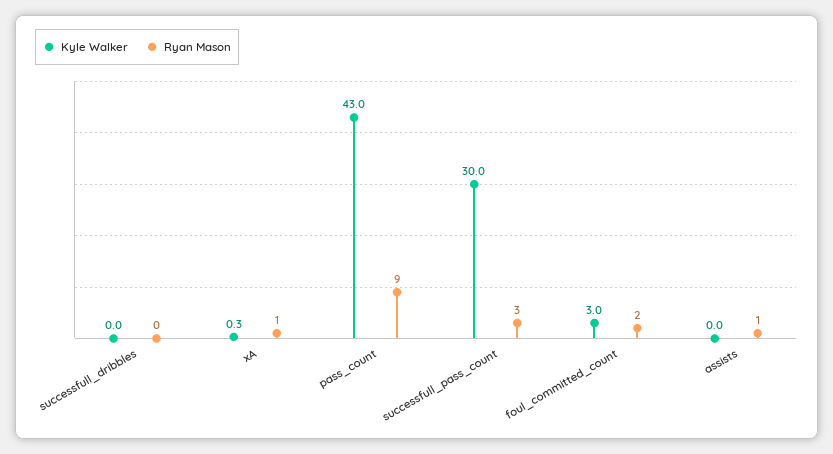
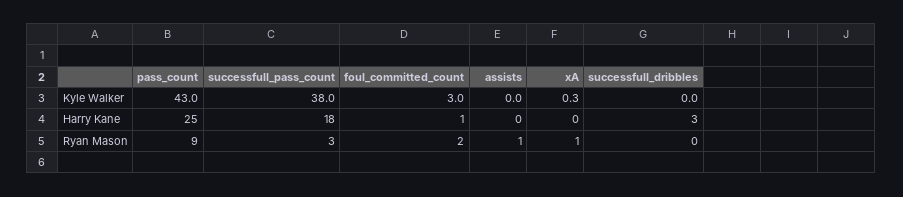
Kyle Walker, successfull_pass_count: 30 -> 38
Harry Kane, pass_count: none -> 25
Harry Kane, successfull_pass_count: none -> 18
Harry Kane, foul_committed_count: none -> 1
Harry Kane, assists: none -> 0
Harry Kane, xA: none -> 0
Harry Kane, successfull_dribbles: none -> 3

